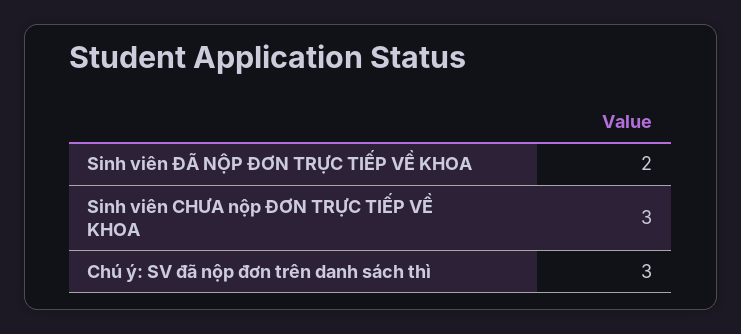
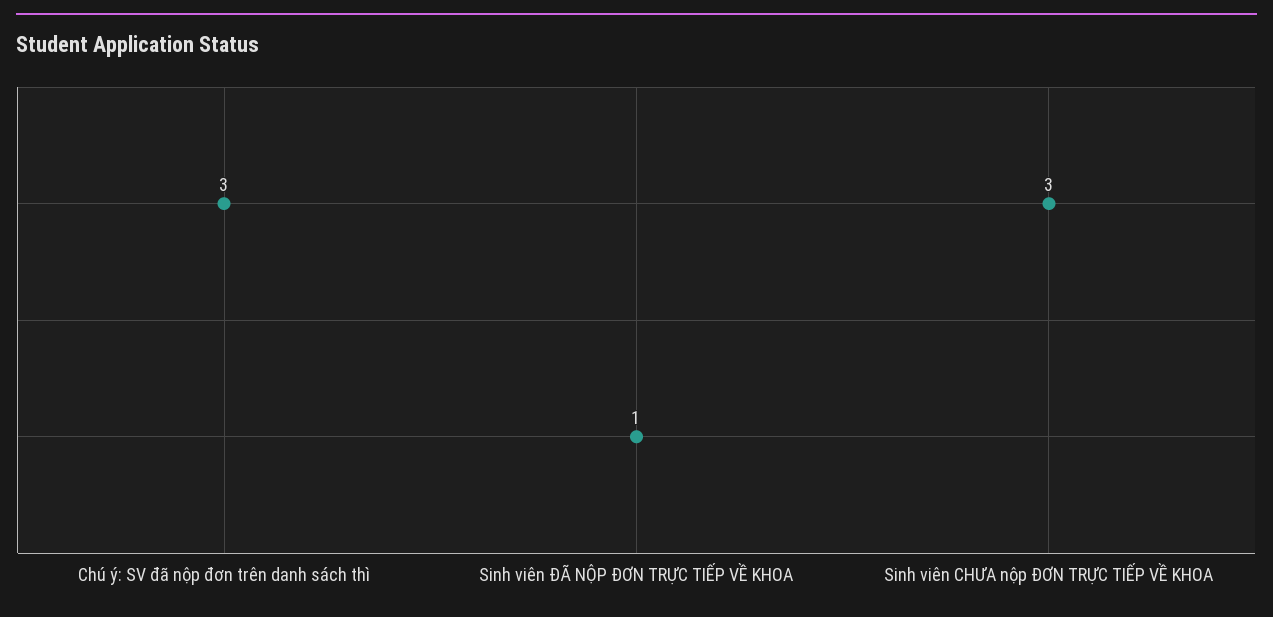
Sinh viên ĐÃ NỘP ĐƠN TRỰC TIẾP VỀ KHOA: 2 -> 1

